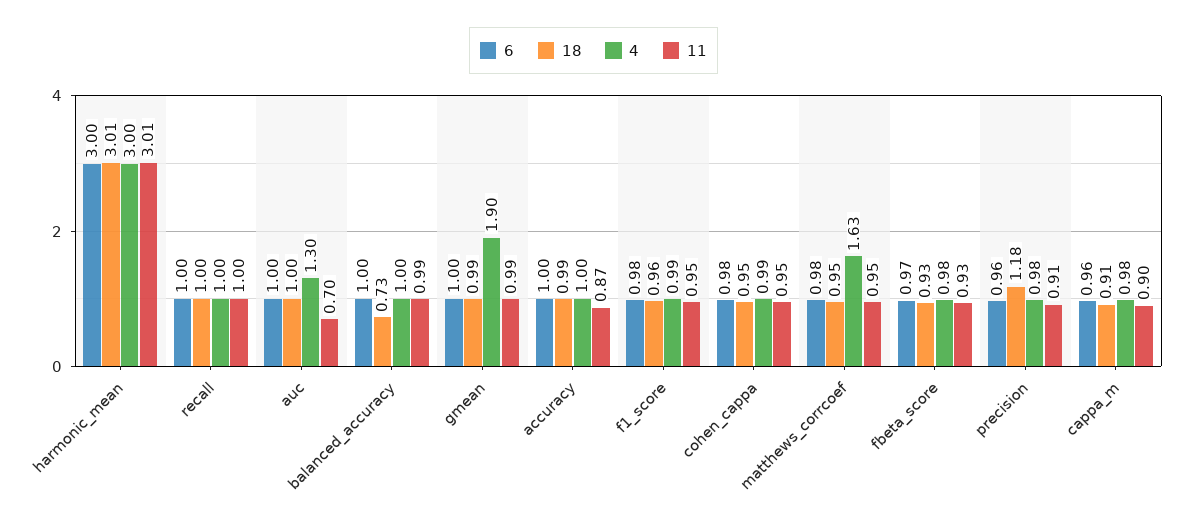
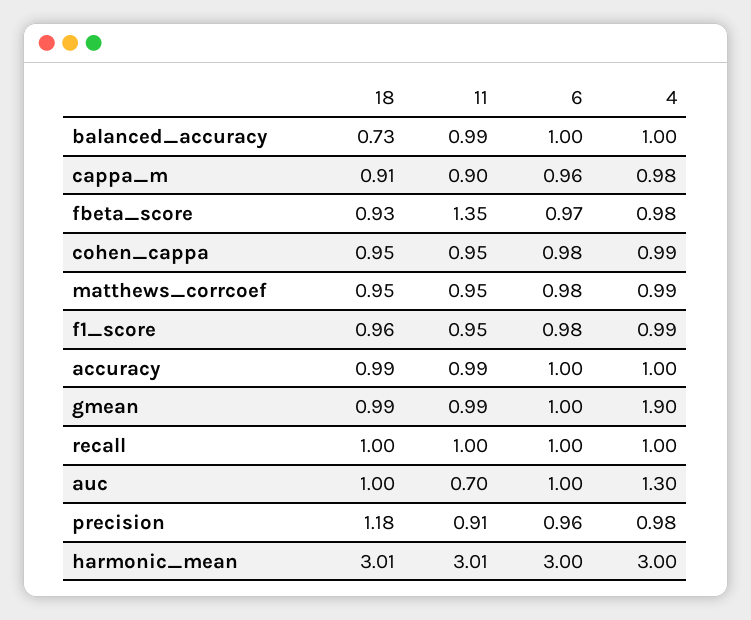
11, accuracy: 0.87 -> 0.99
4, matthews_corrcoef: 1.63 -> 0.99
11, fbeta_score: 0.93 -> 1.35

